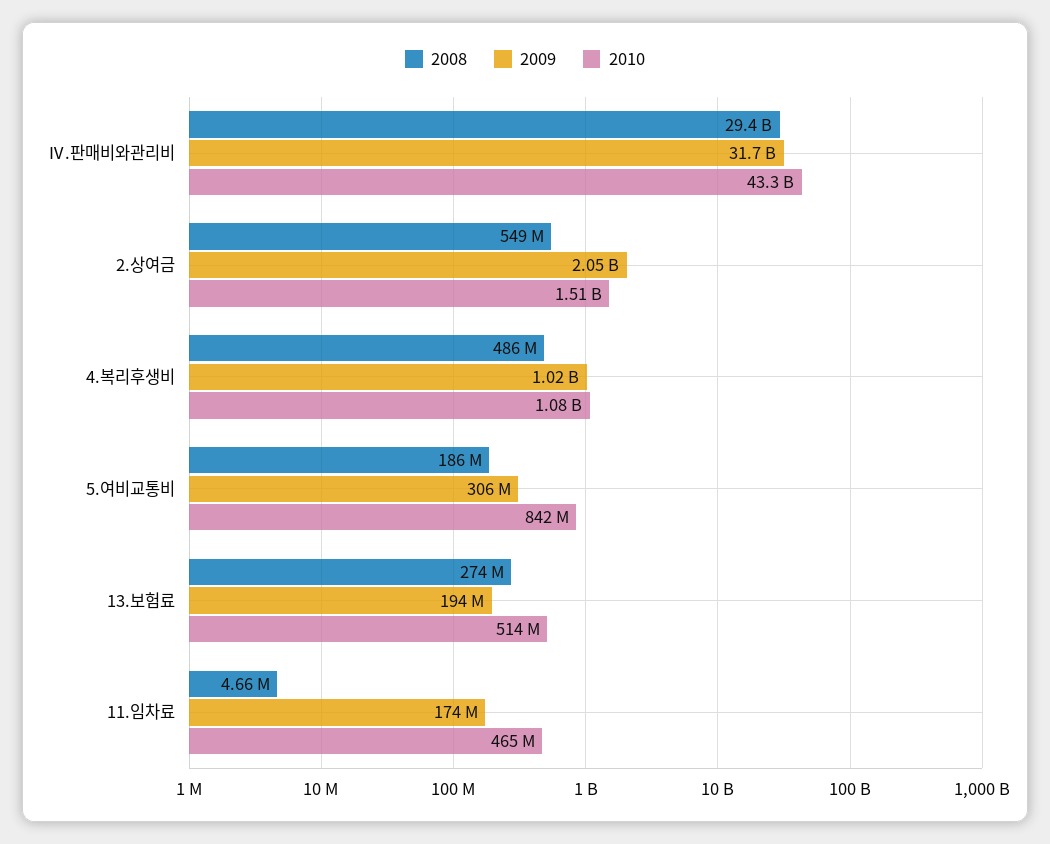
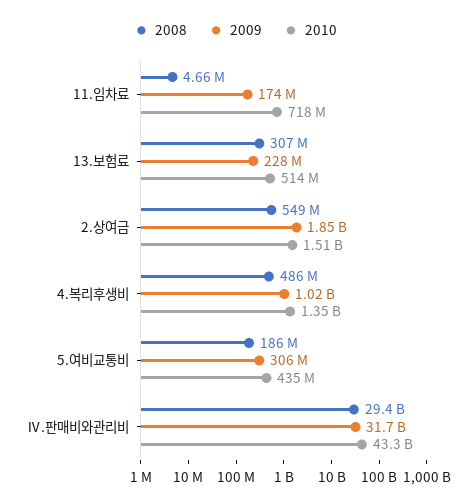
2009, 2.상여금: 2050000000 -> 1850000000
2010, 4.복리후생비: 1080000000 -> 1350000000
2010, 5.여비교통비: 842000000 -> 435000000
2008, 13.보험료: 274000000 -> 307000000
2009, 13.보험료: 194000000 -> 228000000
2010, 11.임차료: 465000000 -> 718000000

